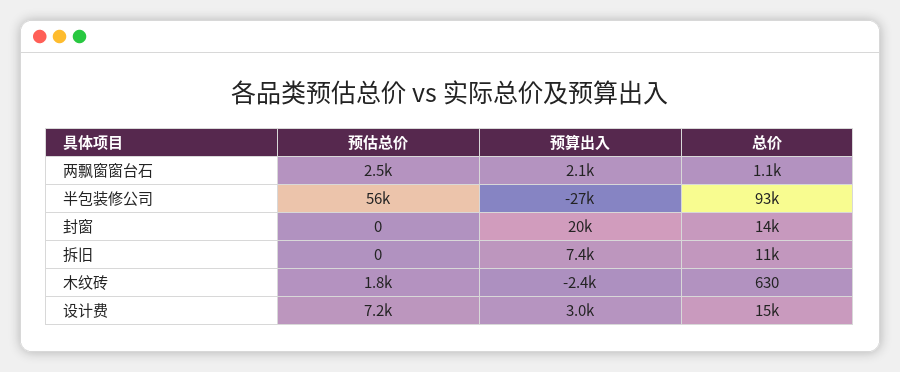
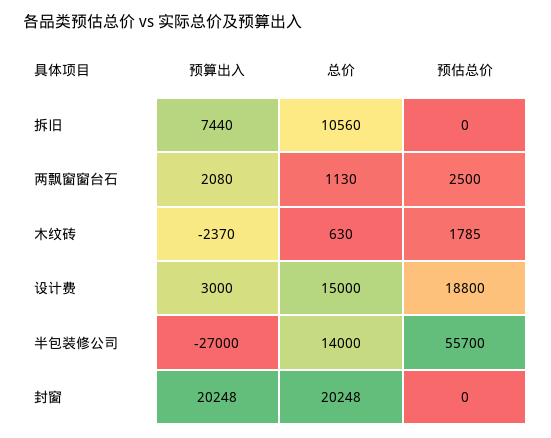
总价, 半包装修公司: 93000 -> 14000
总价, 封窗: 14000 -> 20248
预估总价, 设计费: 7200 -> 18800

